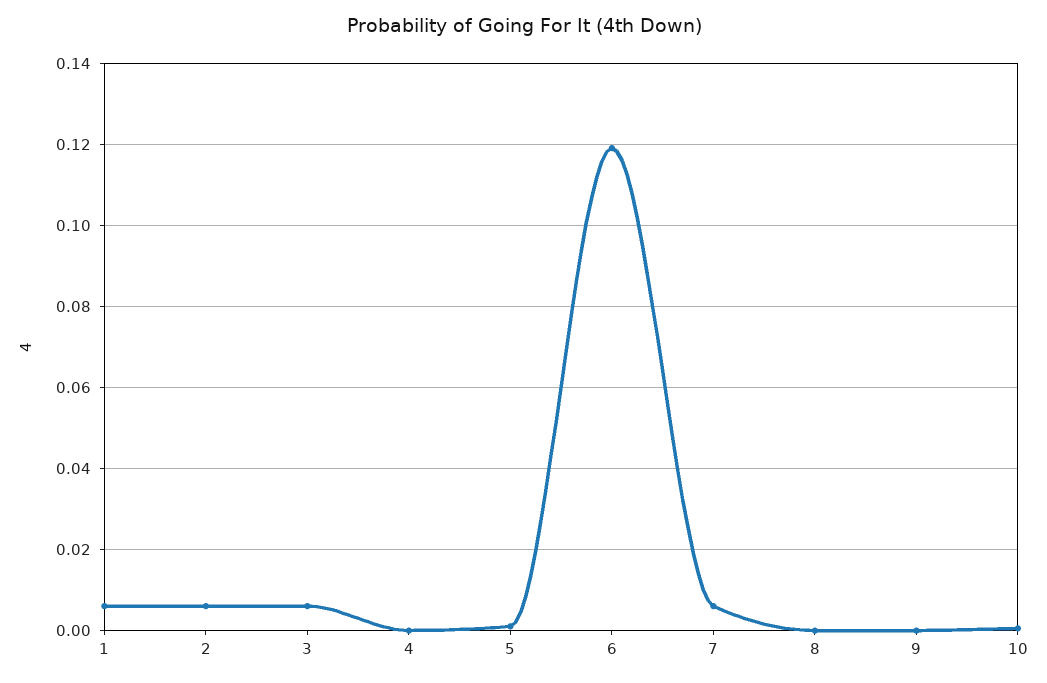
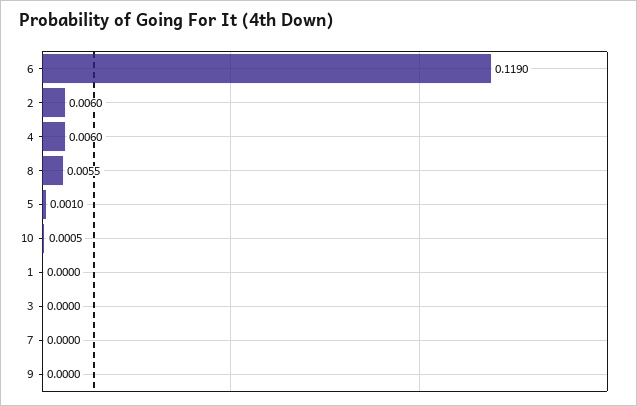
1: 0.006 -> 0
3: 0.006 -> 0
4: 0 -> 0.006
7: 0.006 -> 0
8: 0 -> 0.0055

